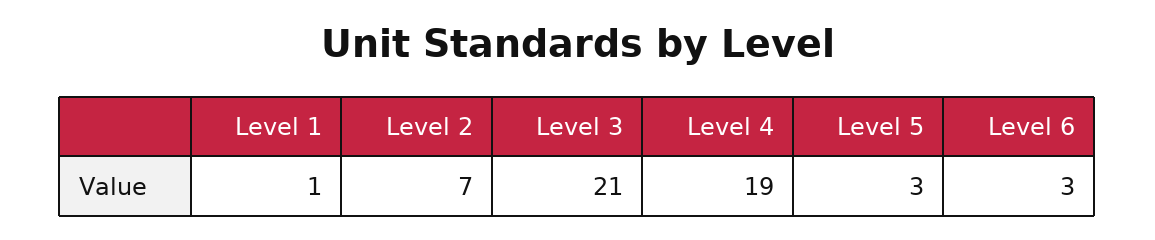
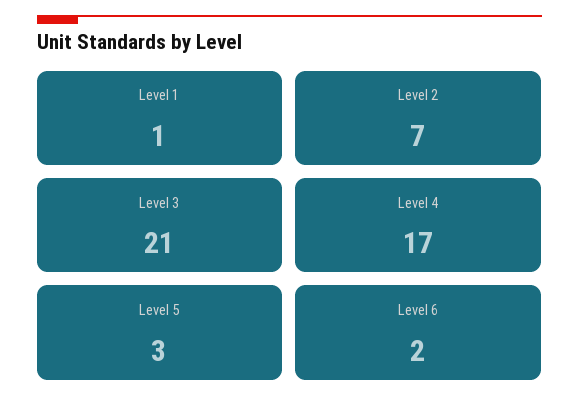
Level 4: 19 -> 17
Level 6: 3 -> 2

